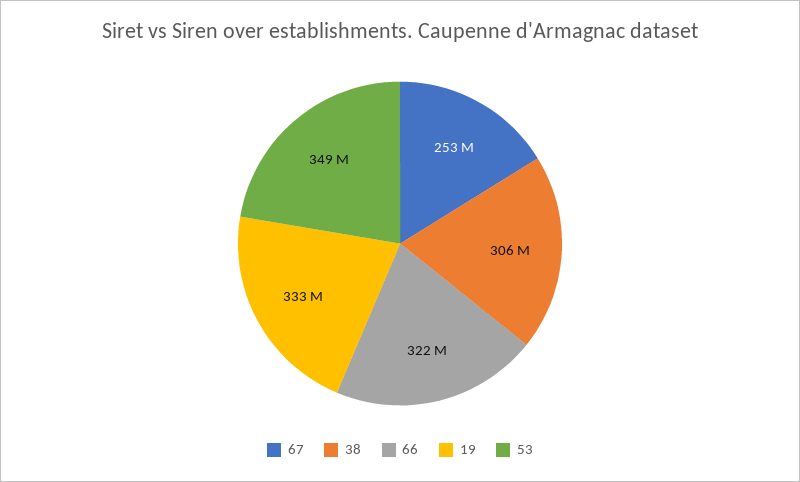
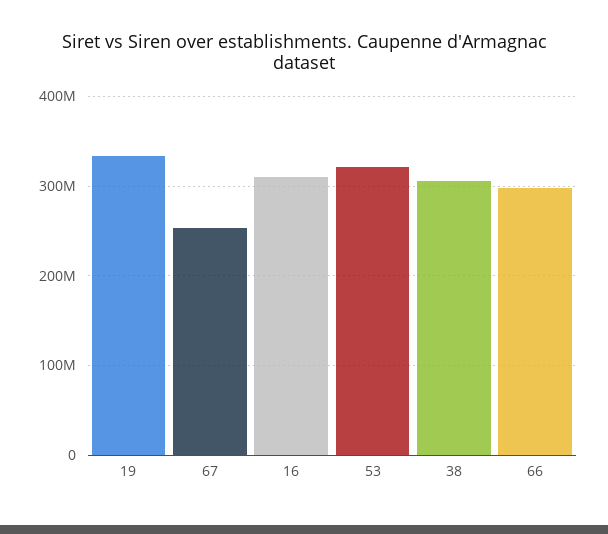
66: 322000000 -> 300000000
53: 349000000 -> 320000000
16: none -> 310000000

